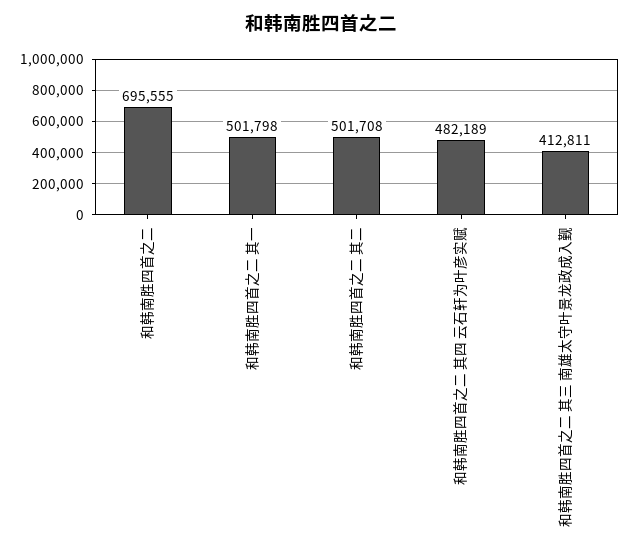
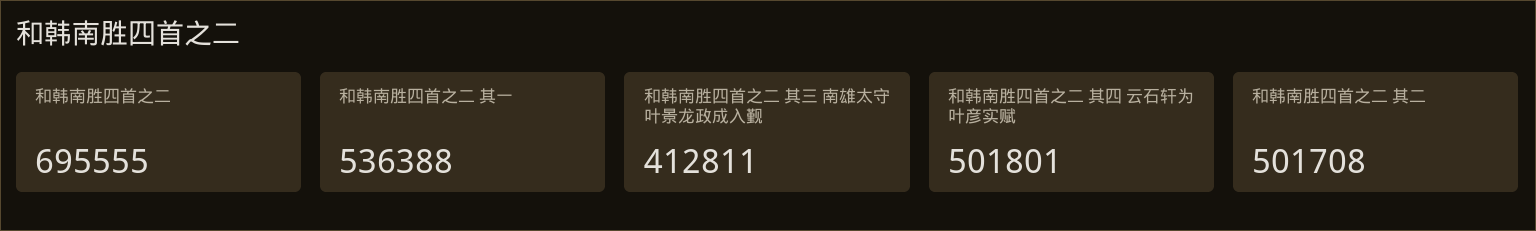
和韩南胜四首之二 其一: 501798 -> 536388
和韩南胜四首之二 其四 云石轩为叶彦实赋: 482189 -> 501801

